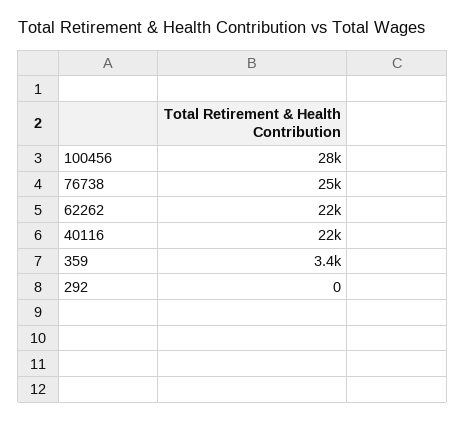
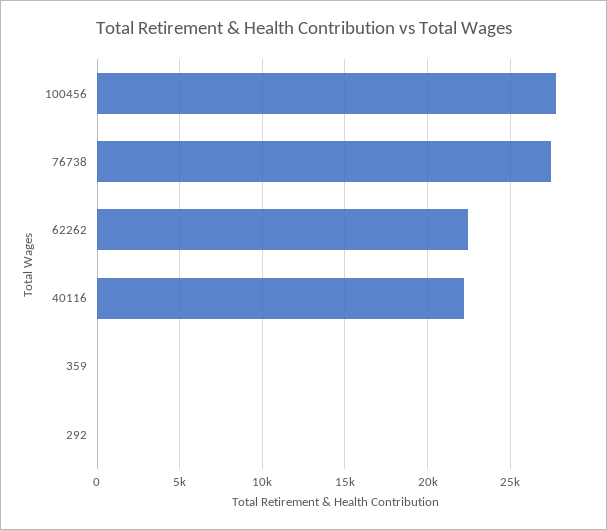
76738: 25000 -> 27500
359: 3400 -> 0

